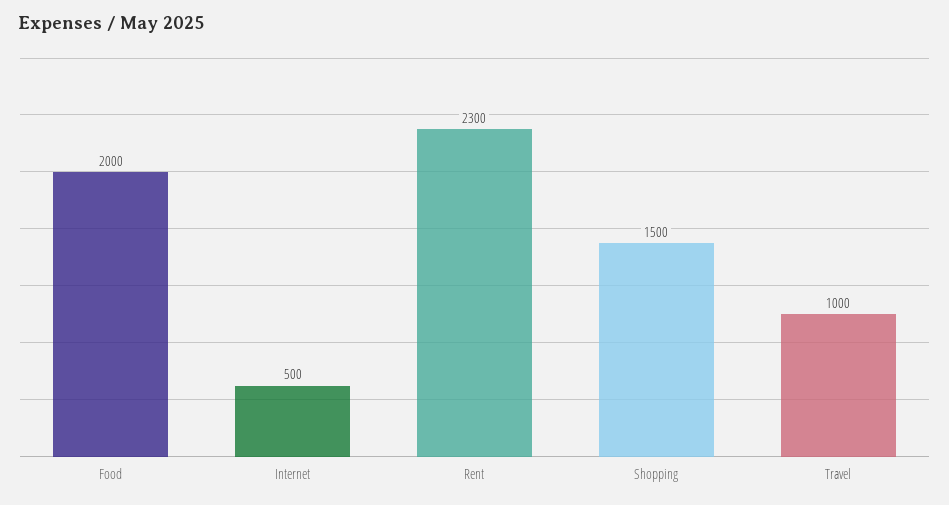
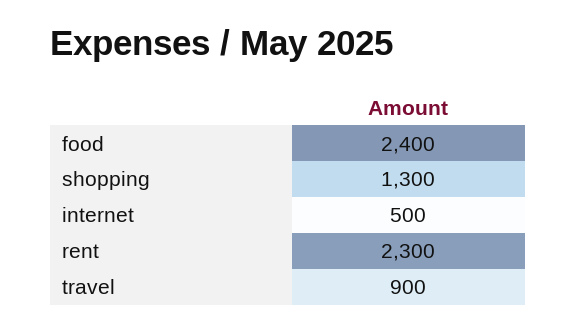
Food: 2000 -> 2400
Shopping: 1500 -> 1300
Travel: 1000 -> 900

